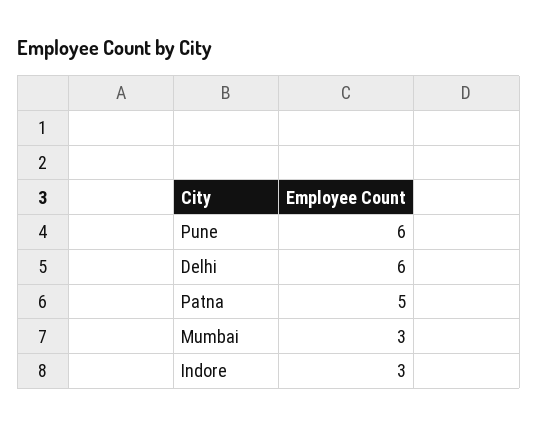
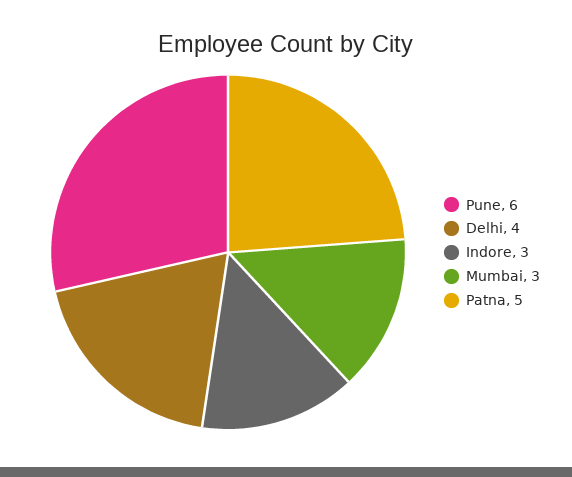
Delhi: 6 -> 4

